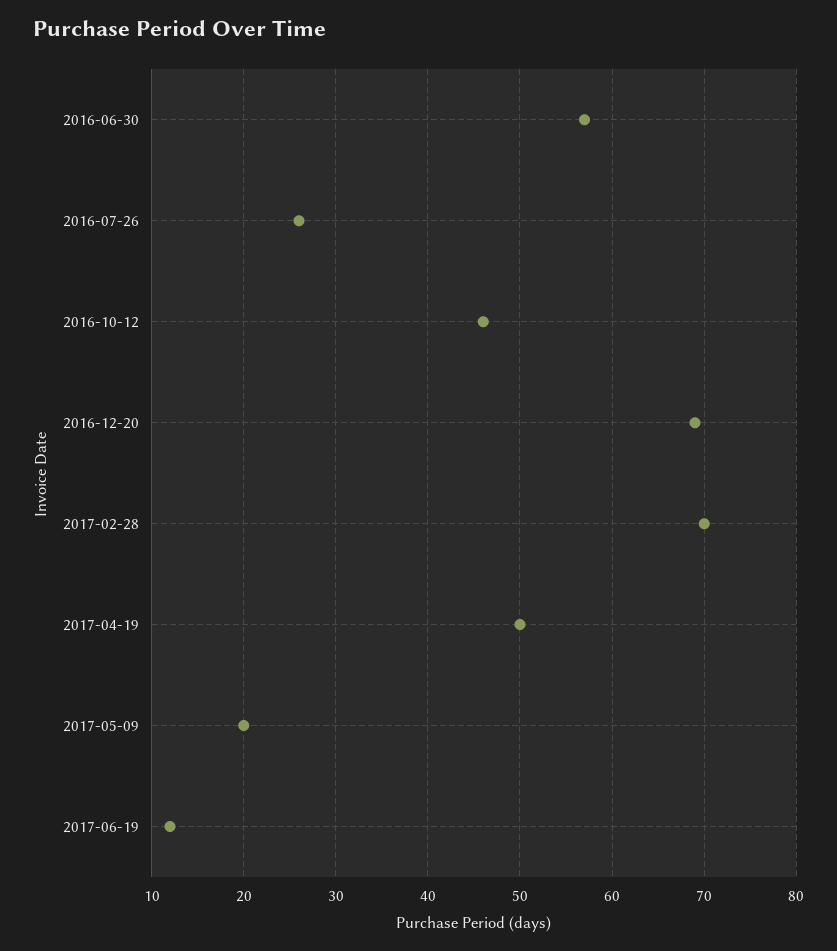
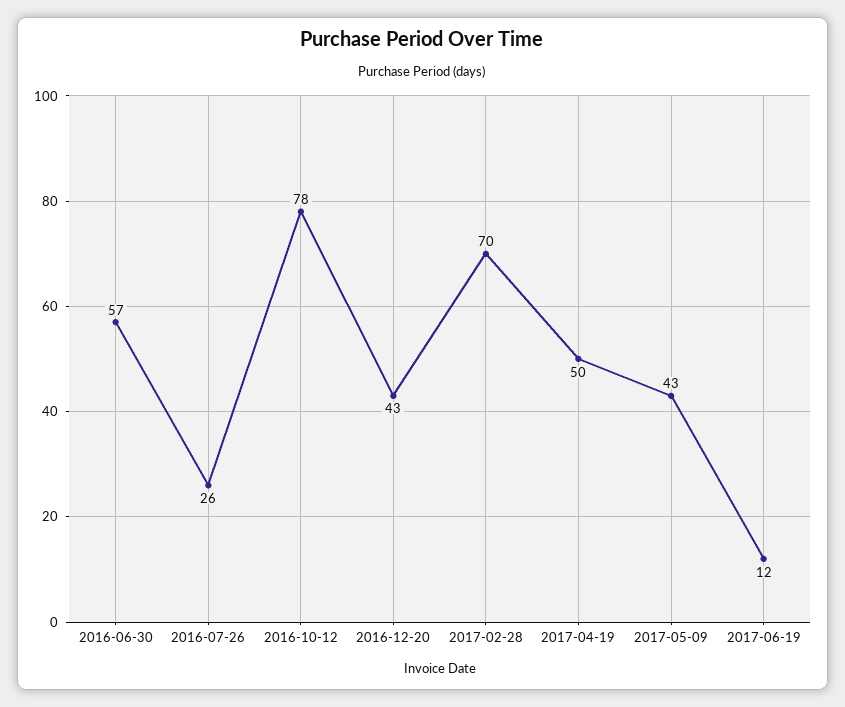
2016-10-12: 46 -> 78
2016-12-20: 69 -> 43
2017-05-09: 20 -> 43

